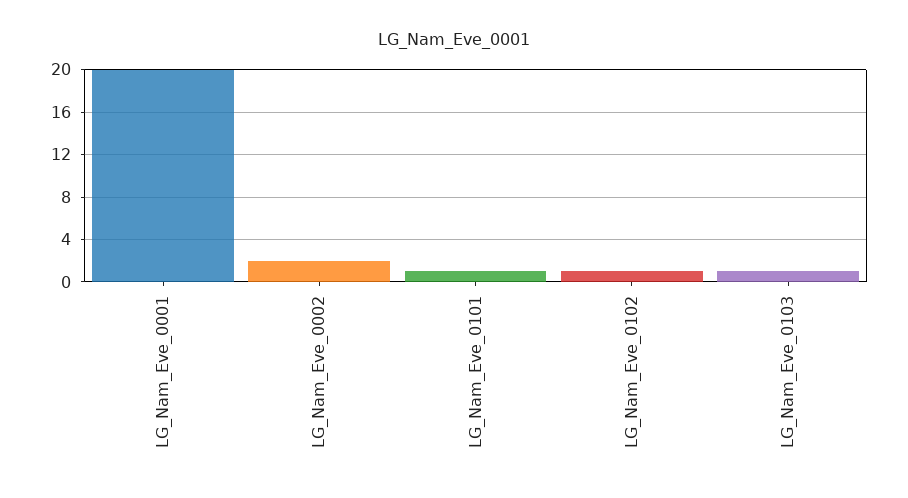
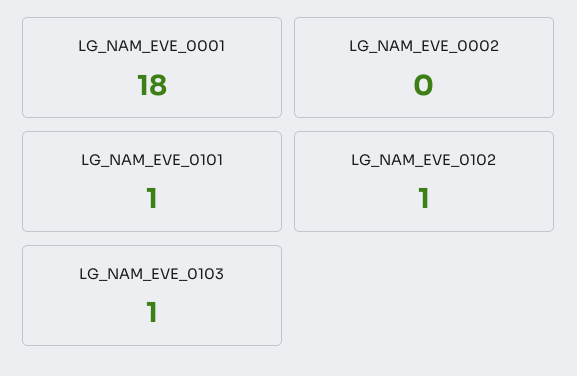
LG_Nam_Eve_0001: 20 -> 18
LG_Nam_Eve_0002: 2 -> 0

